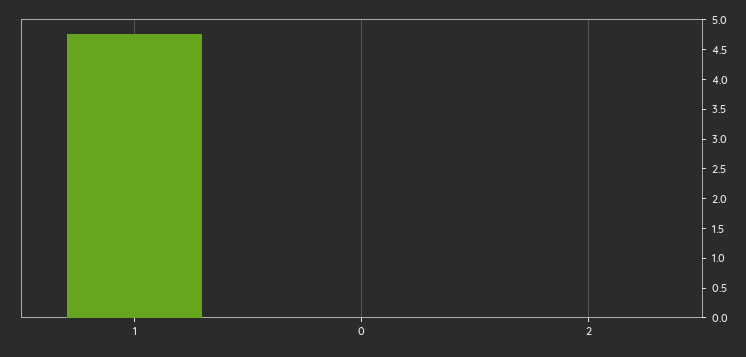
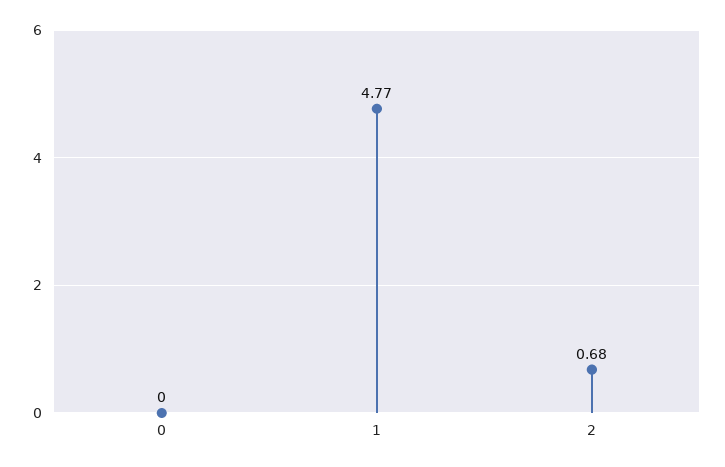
2: 0 -> 0.68

